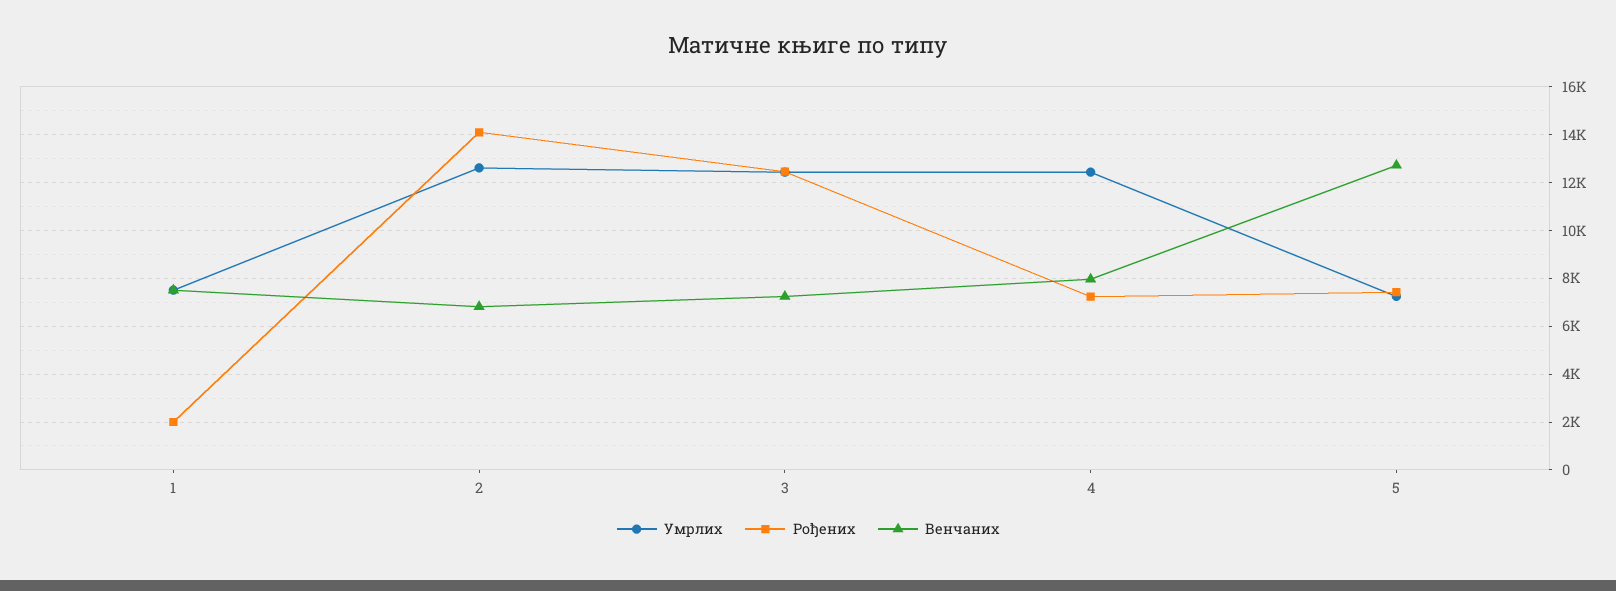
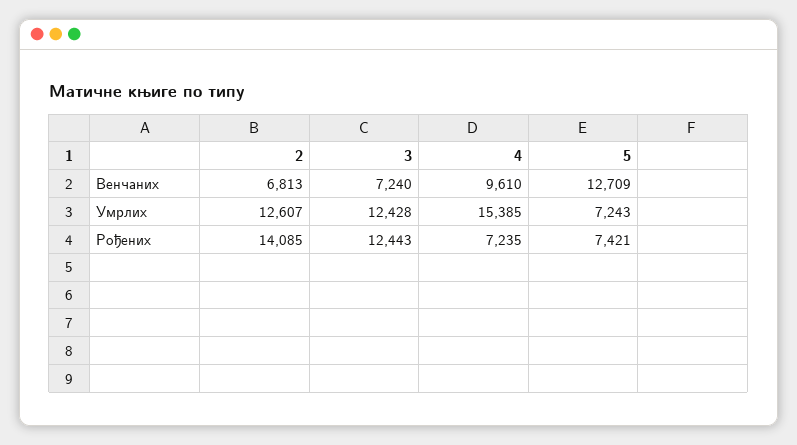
Умрлих, 1: 7500 -> none
Рођених, 1: 2000 -> none
Венчаних, 1: 7500 -> none
Умрлих, 4: 12500 -> 15385
Венчаних, 4: 8000 -> 9610

